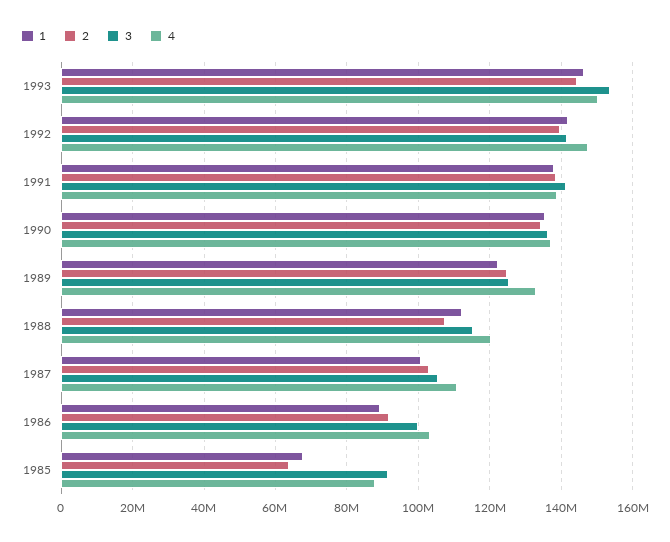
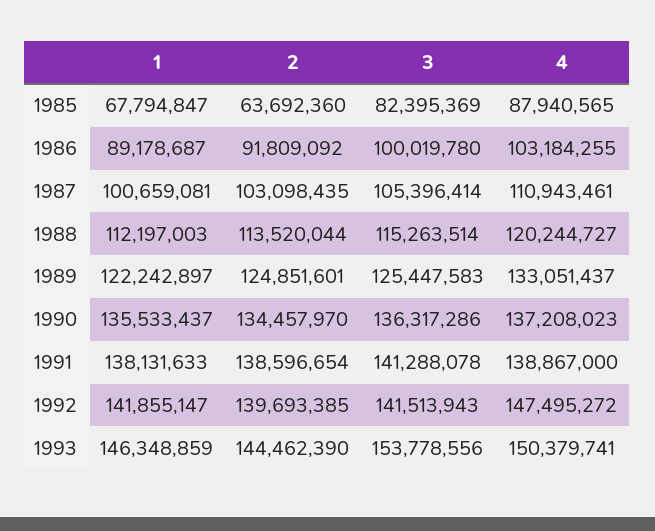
2, 1988: 108000000 -> 113520044
3, 1985: 92000000 -> 82395369

